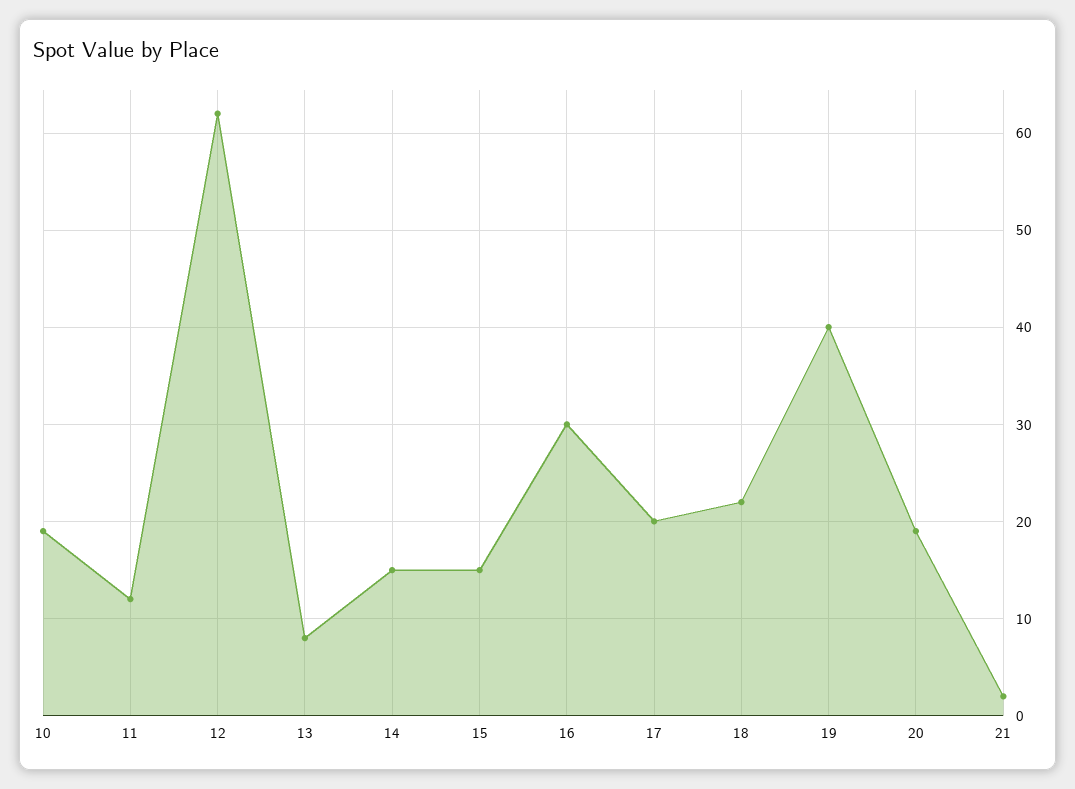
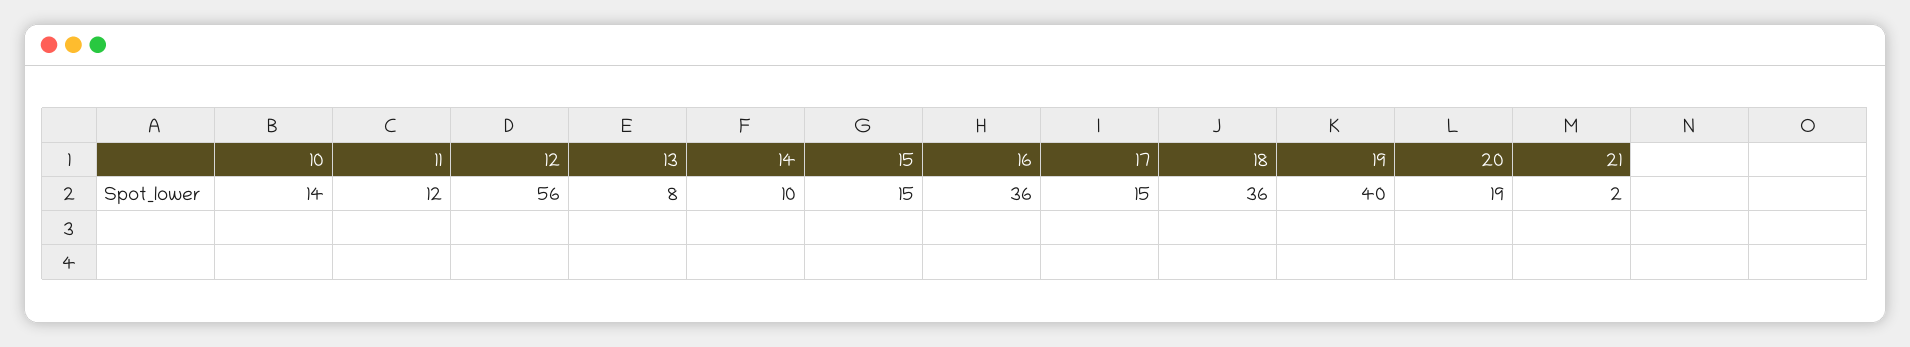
10: 19 -> 14
12: 62 -> 56
14: 15 -> 10
16: 30 -> 36
17: 20 -> 15
18: 22 -> 36

